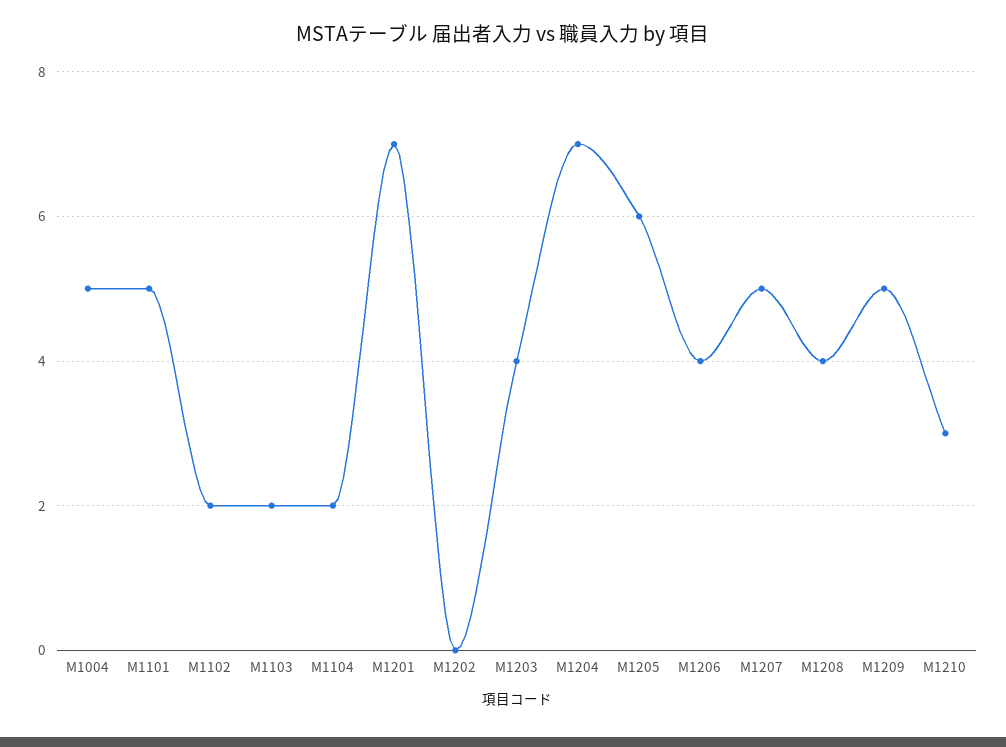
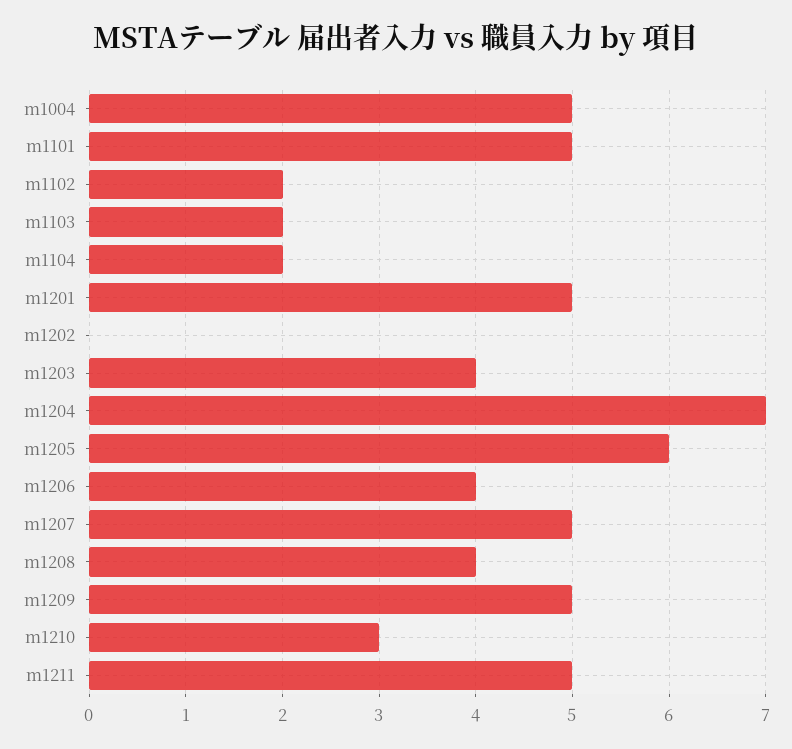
M1201: 7 -> 5
m1211: none -> 5

